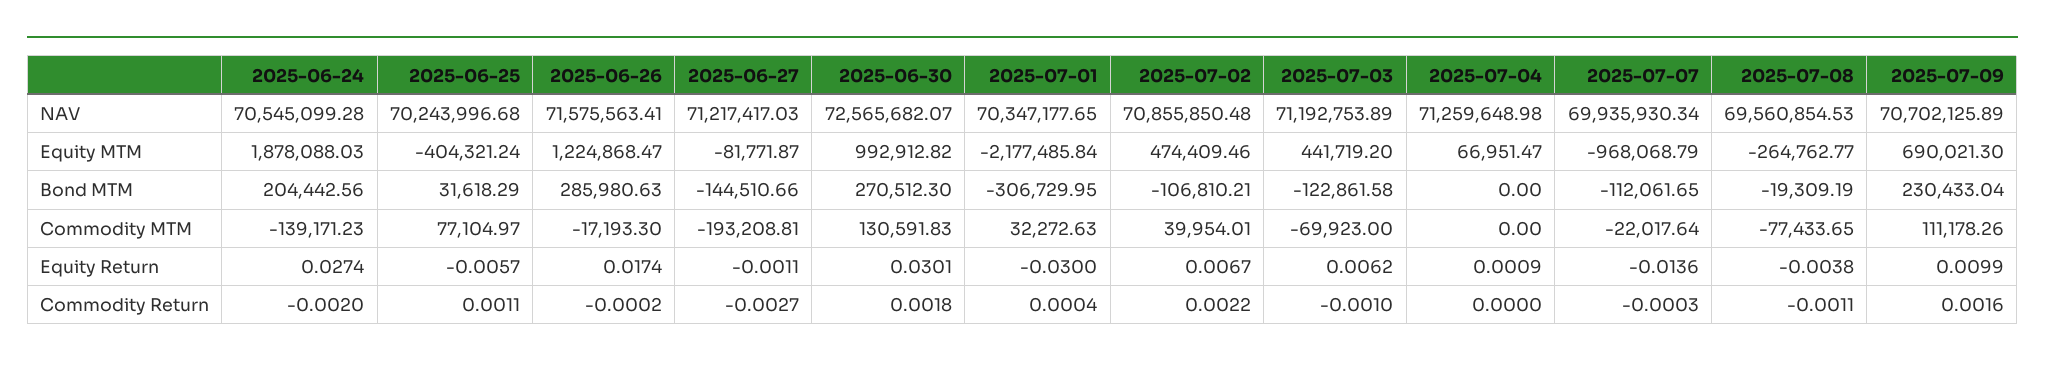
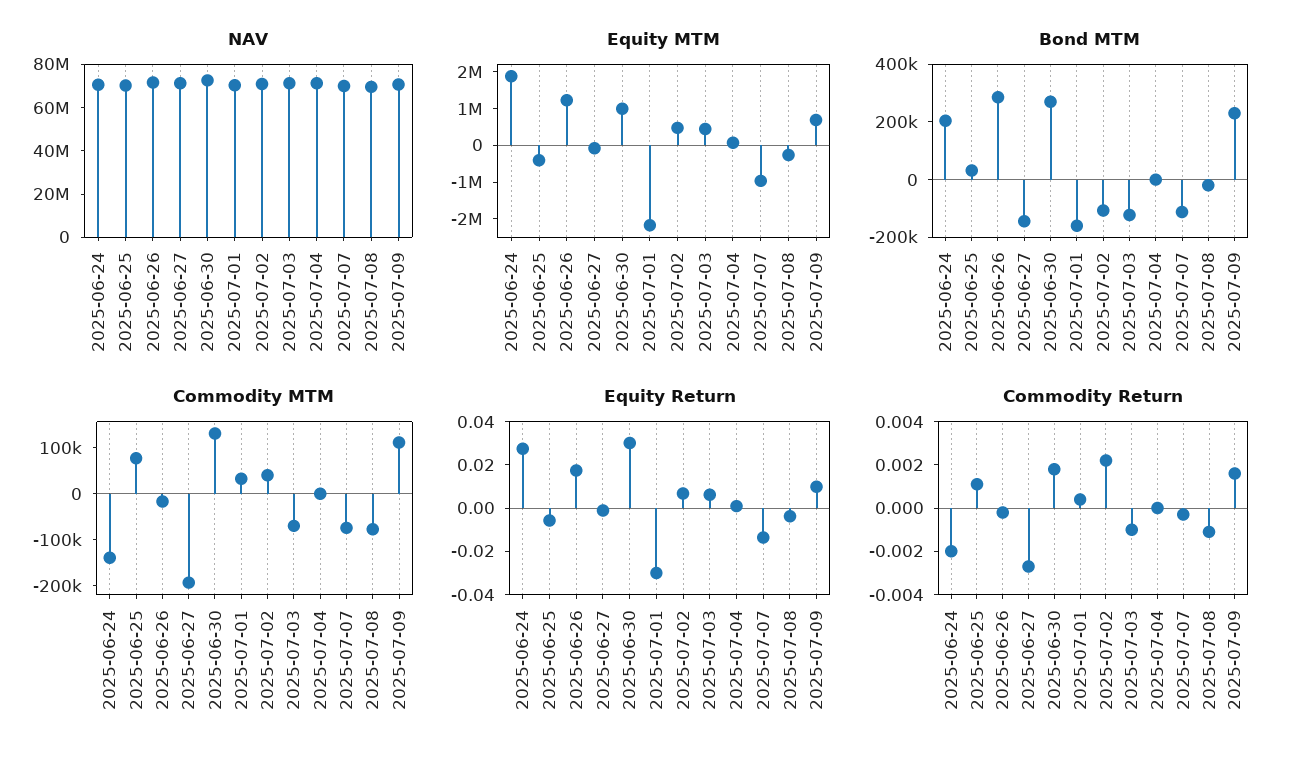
Bond MTM, 2025-07-01: -306729.95 -> -150000
Commodity MTM, 2025-07-07: -22017.64 -> -80000

